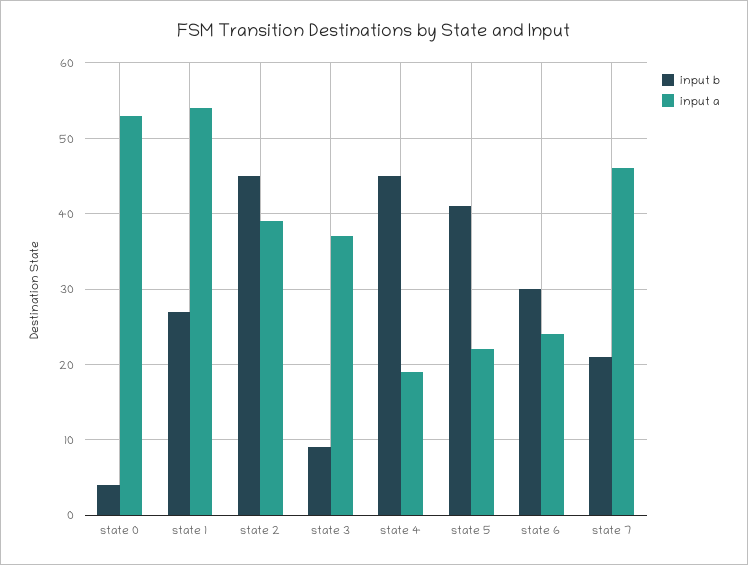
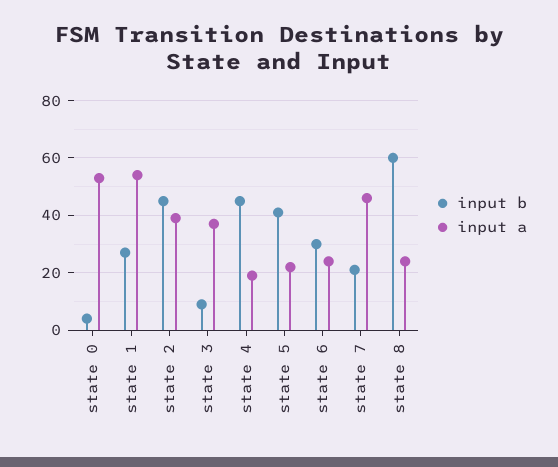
input b, state 8: none -> 60
input a, state 8: none -> 25

